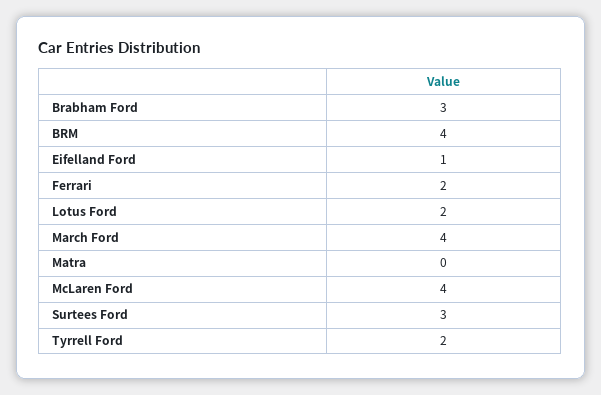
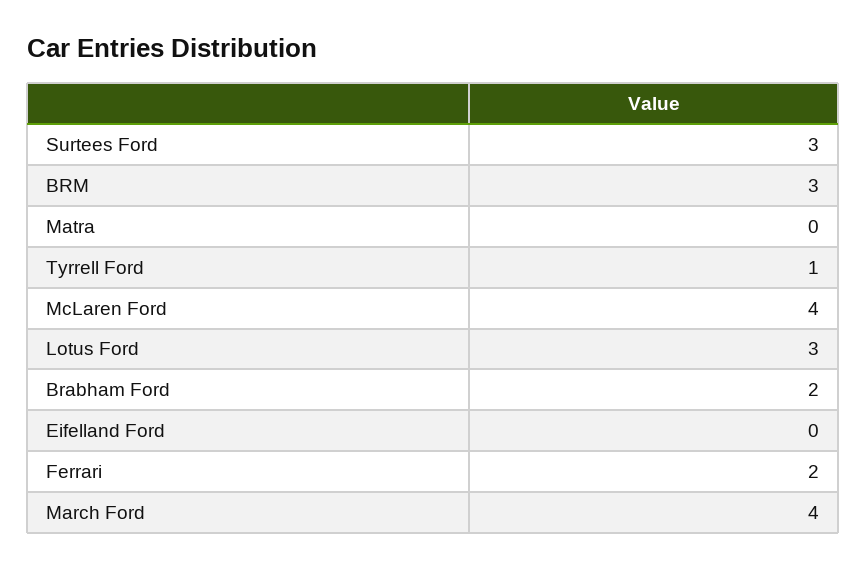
Brabham Ford: 3 -> 2
BRM: 4 -> 3
Eifelland Ford: 1 -> 0
Lotus Ford: 2 -> 3
Tyrrell Ford: 2 -> 1

